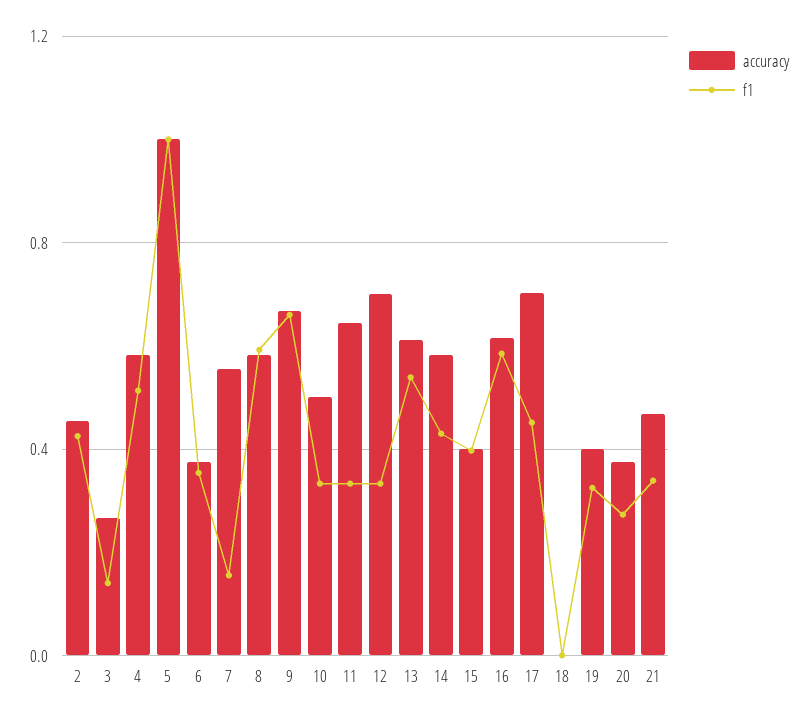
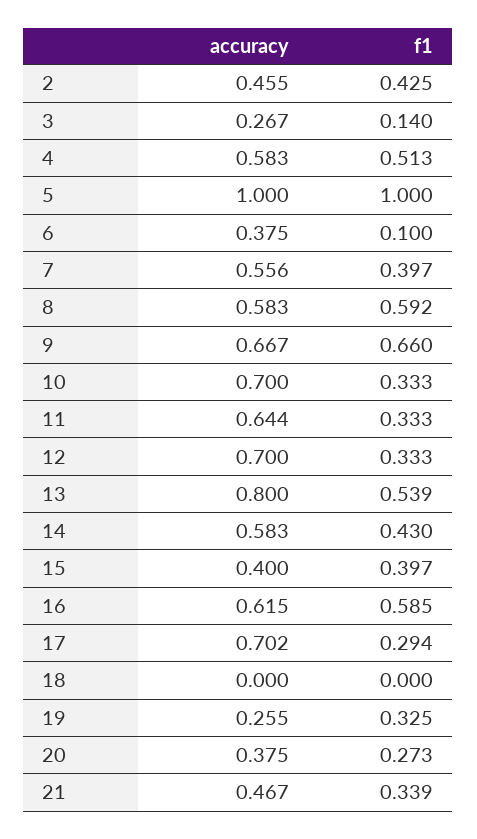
f1, 6: 0.35 -> 0.1
f1, 7: 0.15 -> 0.397
accuracy, 10: 0.5 -> 0.7
accuracy, 13: 0.6 -> 0.8
f1, 17: 0.45 -> 0.294
accuracy, 19: 0.4 -> 0.255

